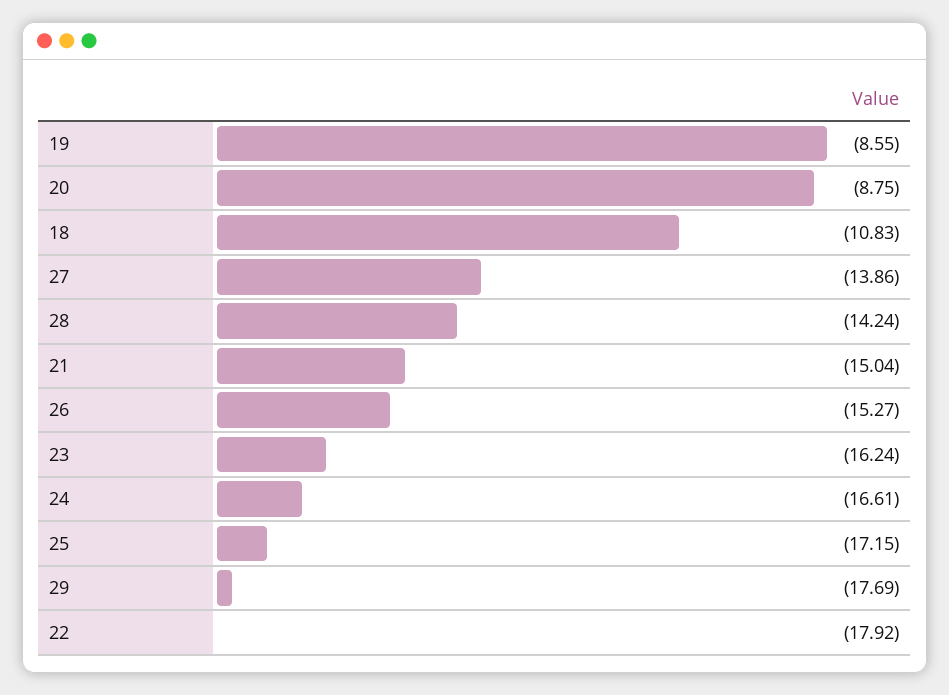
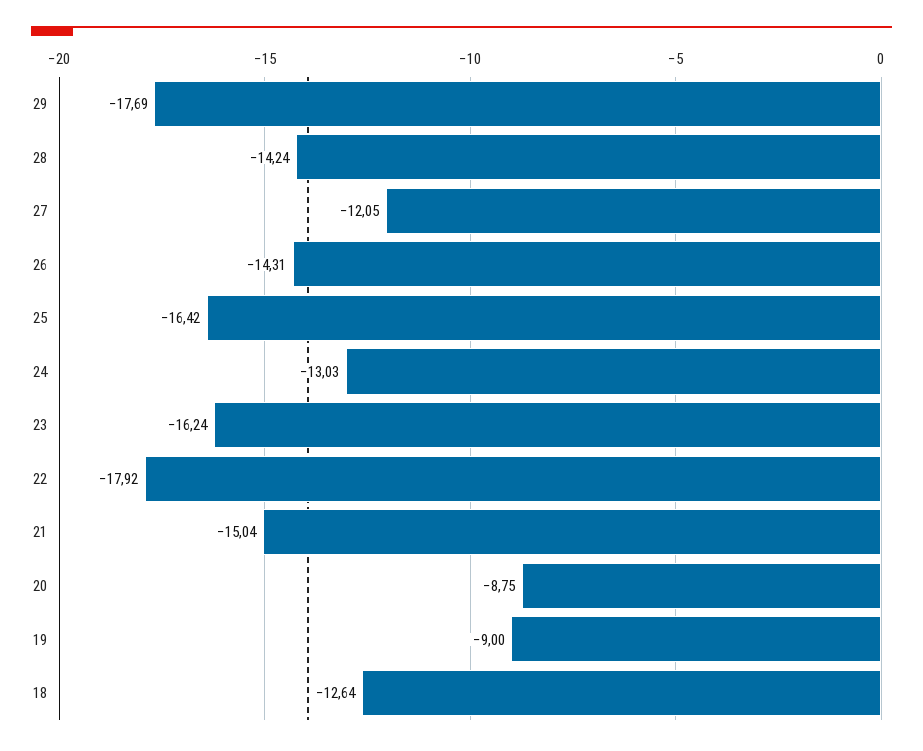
19: -8.55 -> -9
18: -10.83 -> -12.64
27: -13.86 -> -12.05
26: -15.27 -> -14.31
24: -16.61 -> -13.03
25: -17.15 -> -16.42

